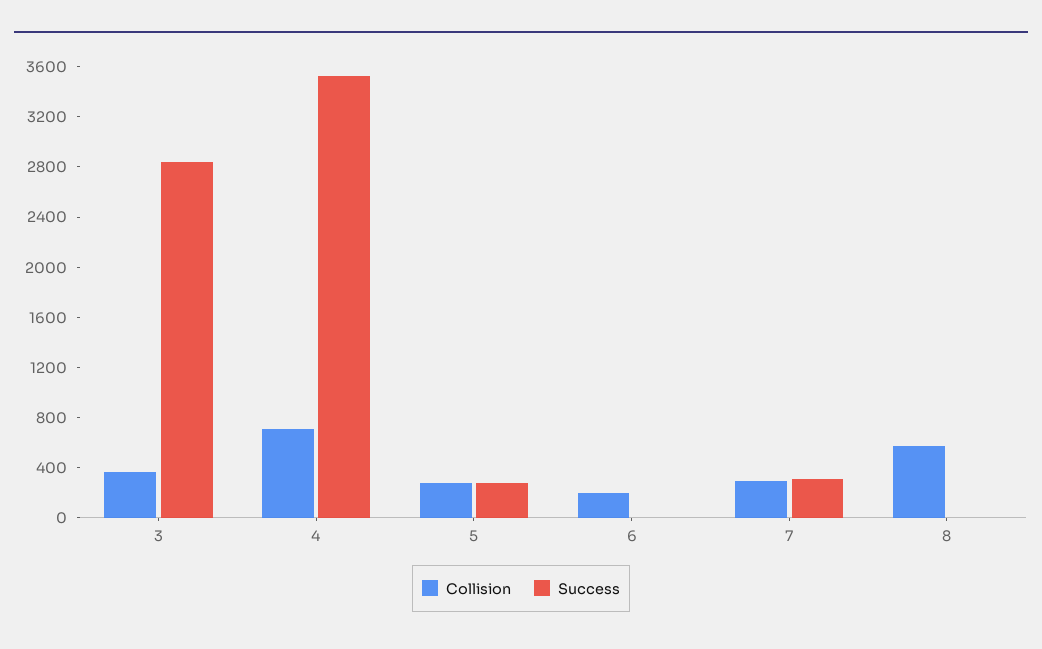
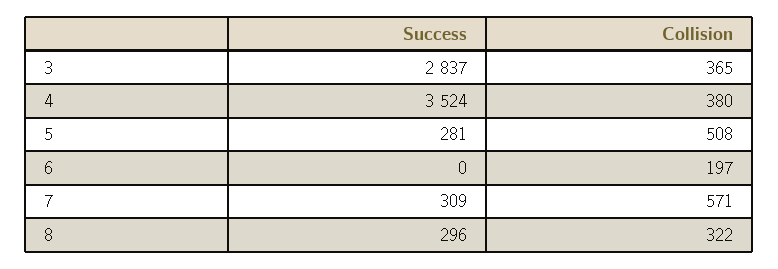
Collision, 4: 700 -> 380
Collision, 5: 300 -> 508
Collision, 7: 300 -> 571
Collision, 8: 600 -> 322
Success, 8: 0 -> 296

